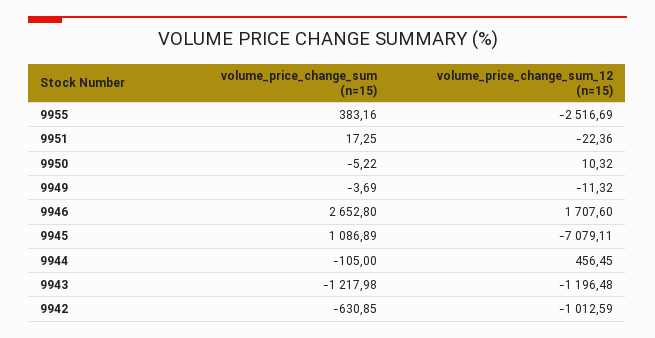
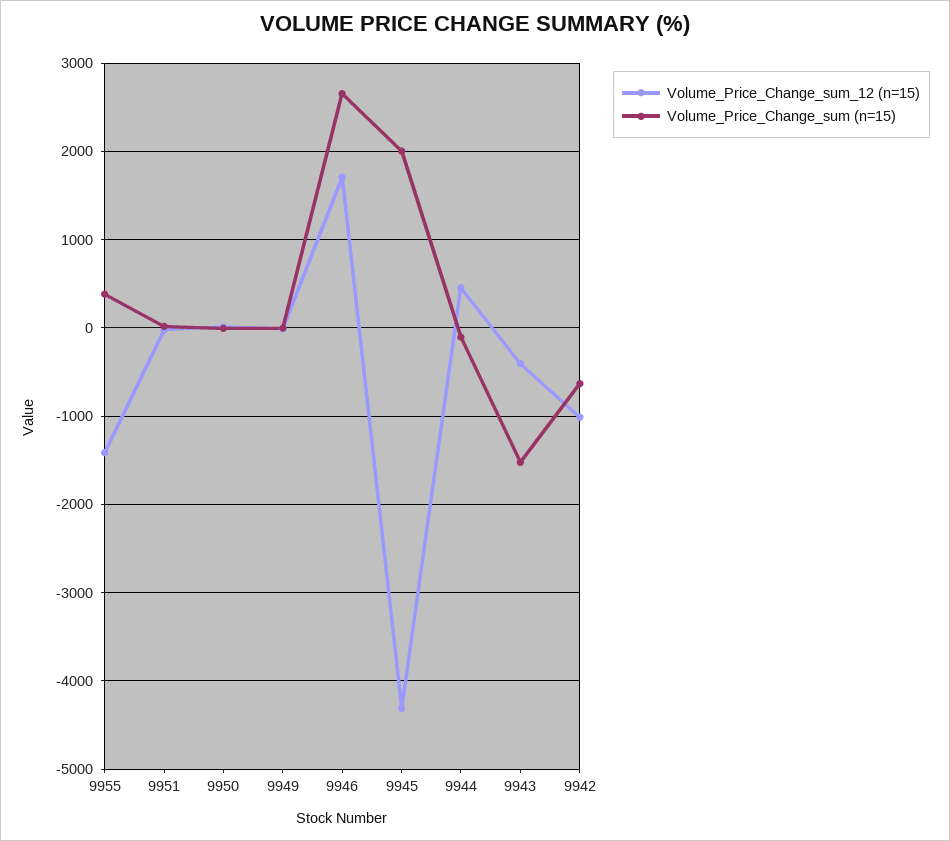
volume_price_change_sum_12 (n=15), 9955: -2516.69 -> -1400
volume_price_change_sum (n=15), 9945: 1086.89 -> 2000
volume_price_change_sum_12 (n=15), 9945: -7079.11 -> -4300
volume_price_change_sum (n=15), 9943: -1217.98 -> -1500
volume_price_change_sum_12 (n=15), 9943: -1196.48 -> -400

